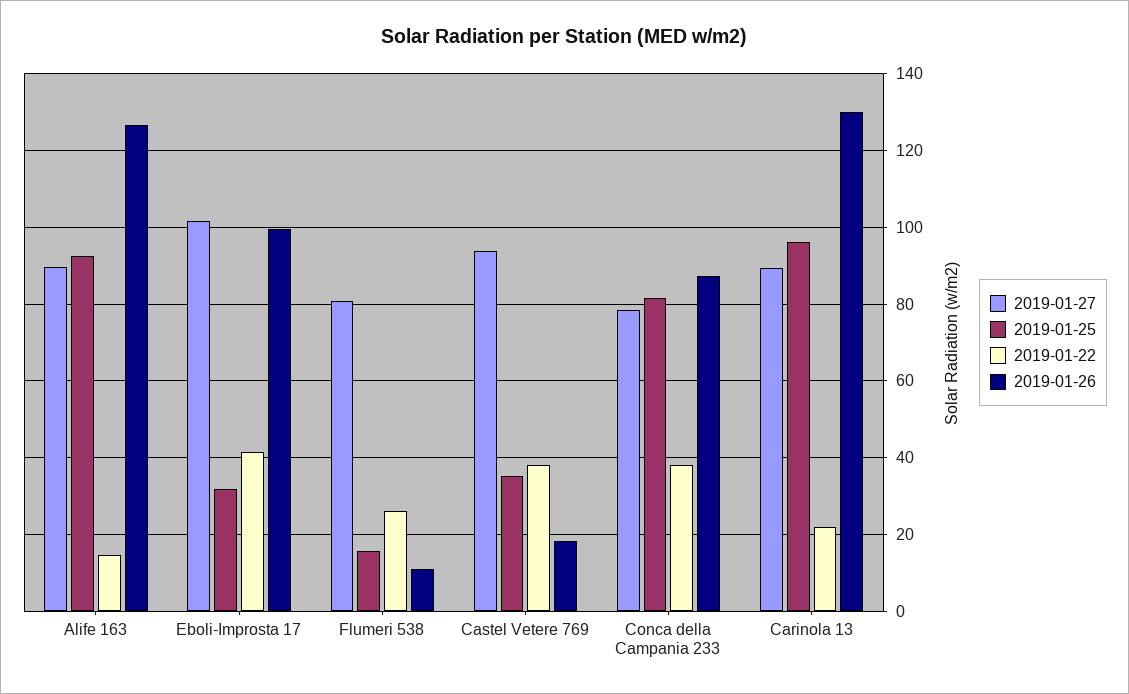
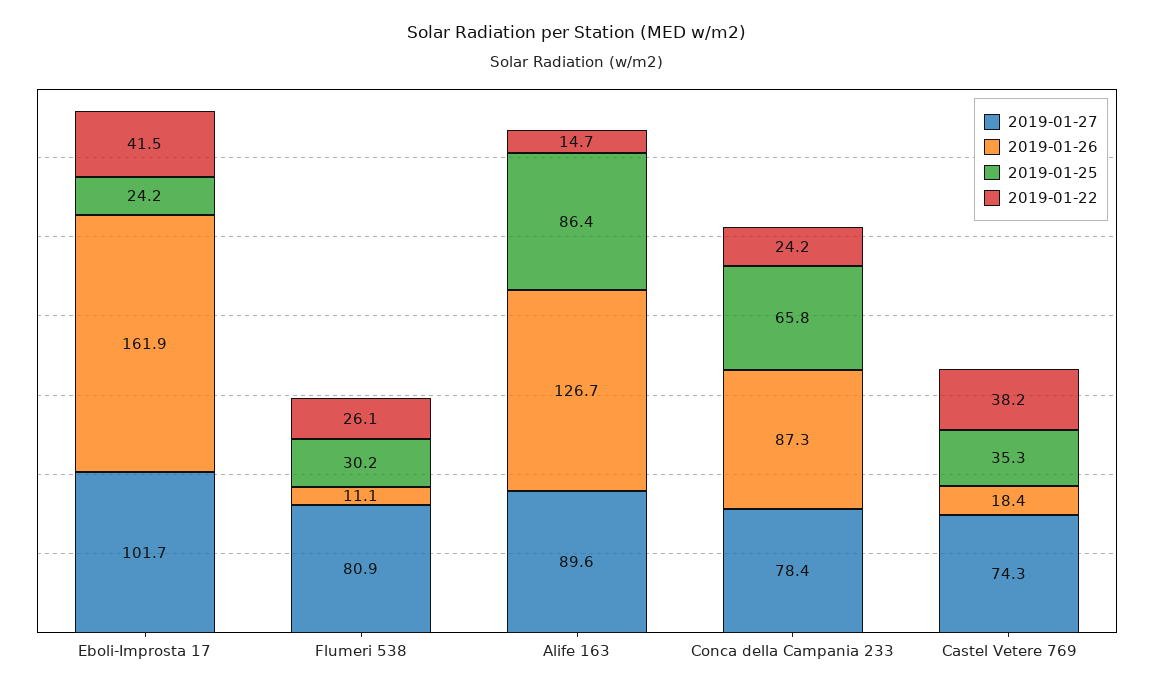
2019-01-25, Alife 163: 92 -> 86.4
2019-01-25, Eboli-Improsta 17: 32 -> 24.2
2019-01-26, Eboli-Improsta 17: 100 -> 161.9
2019-01-25, Flumeri 538: 16 -> 30.2
2019-01-27, Castel Vetere 769: 94 -> 74.3
2019-01-25, Conca della Campania 233: 82 -> 65.8
2019-01-22, Conca della Campania 233: 38 -> 24.2
2019-01-27, Carinola 13: 90 -> none
2019-01-25, Carinola 13: 96 -> none
2019-01-22, Carinola 13: 22 -> none
2019-01-26, Carinola 13: 130 -> none

